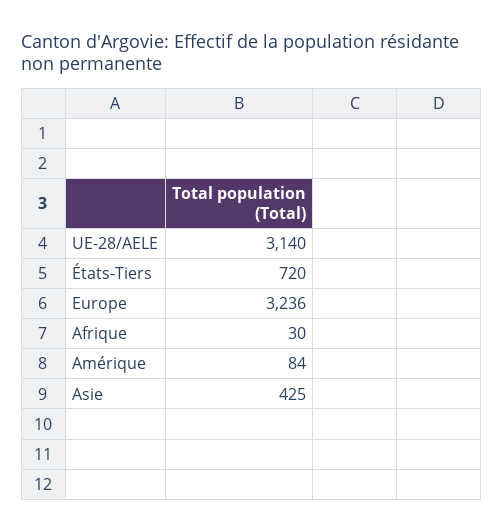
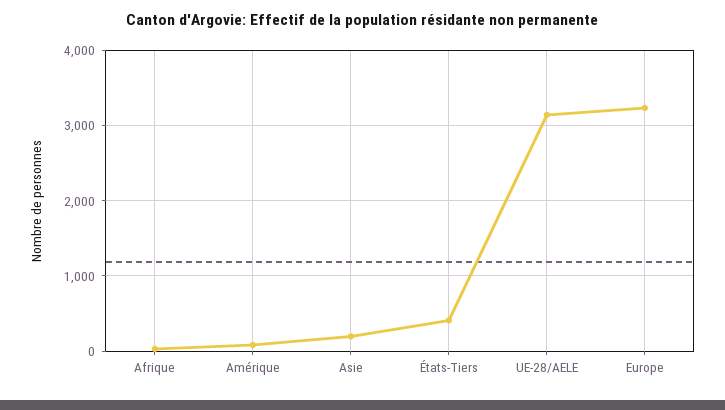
États-Tiers: 720 -> 400
Asie: 425 -> 200

